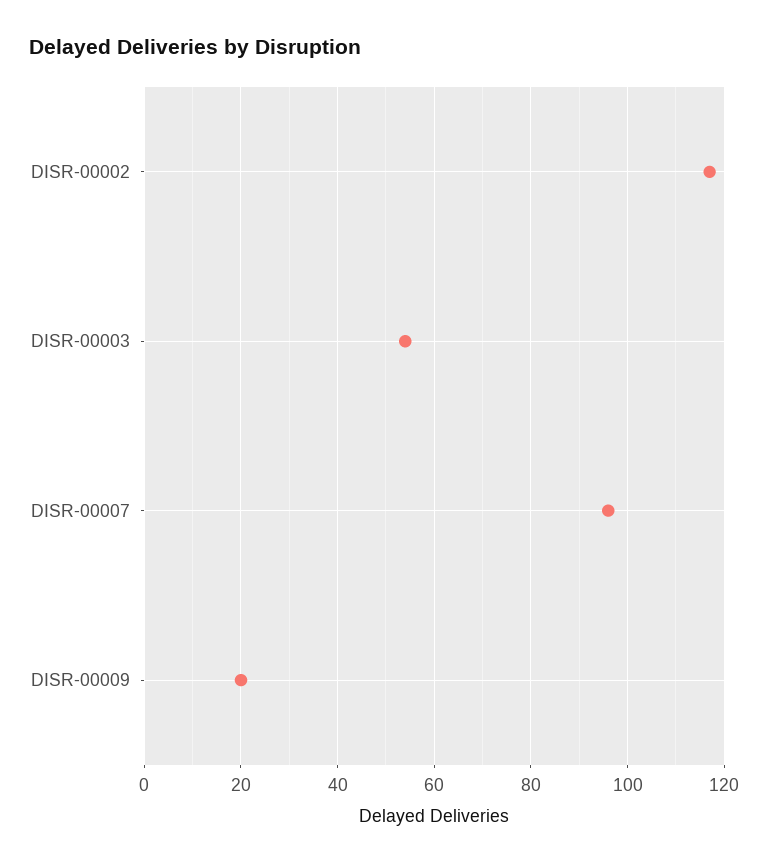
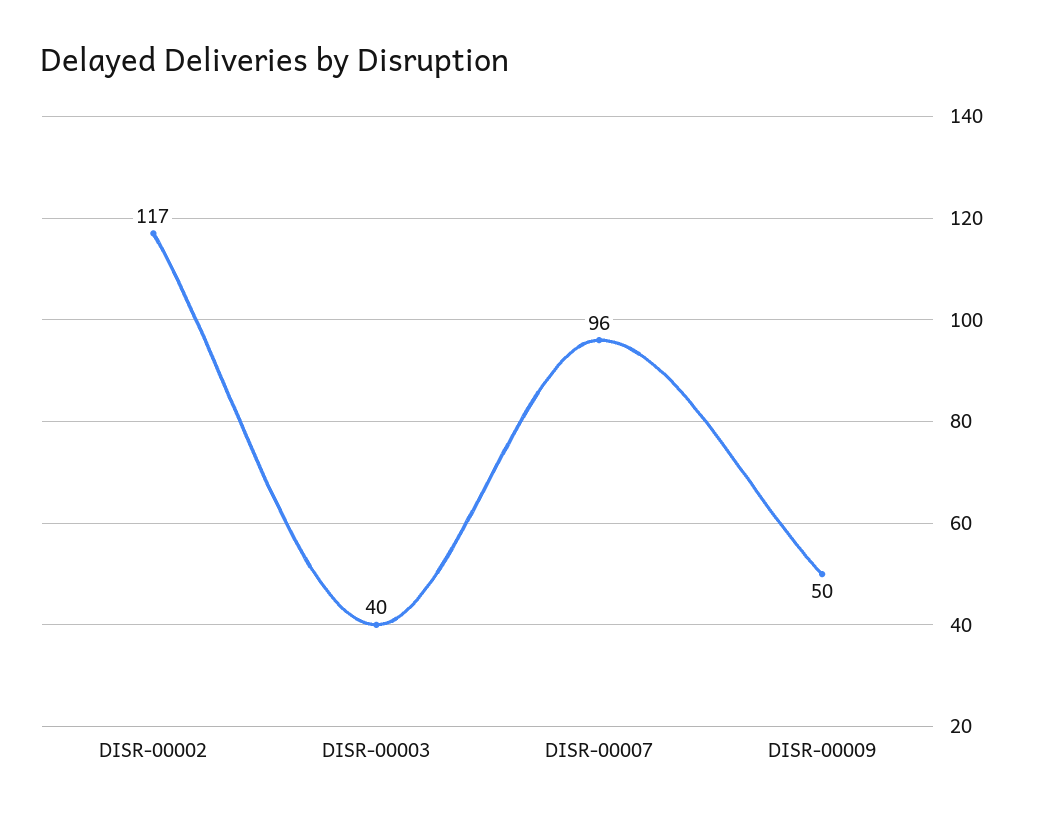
DISR-00003: 55 -> 40
DISR-00009: 20 -> 50

